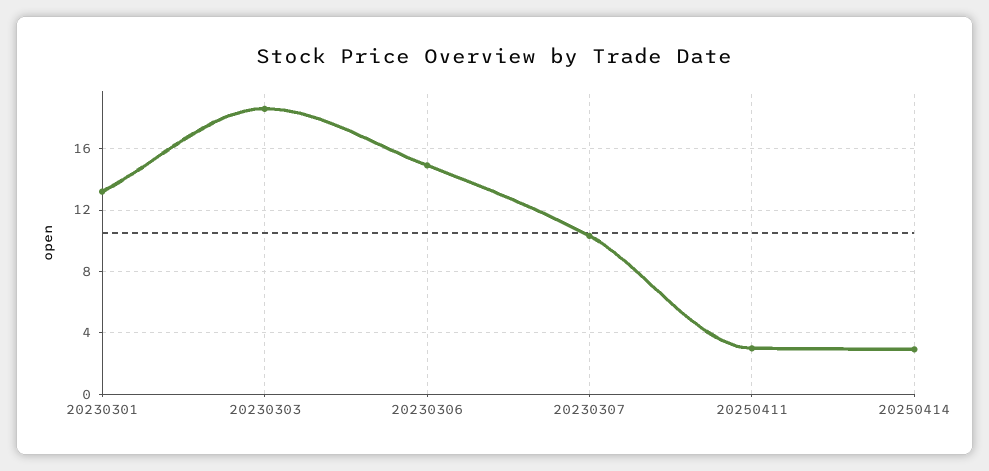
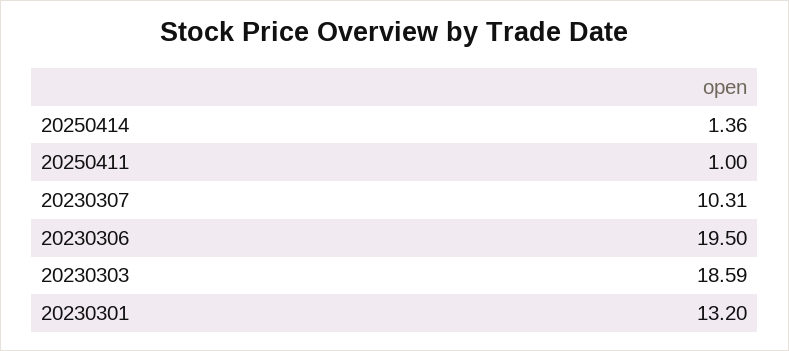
20230306: 15 -> 19.5
20250411: 3 -> 1
20250414: 3 -> 1.36

